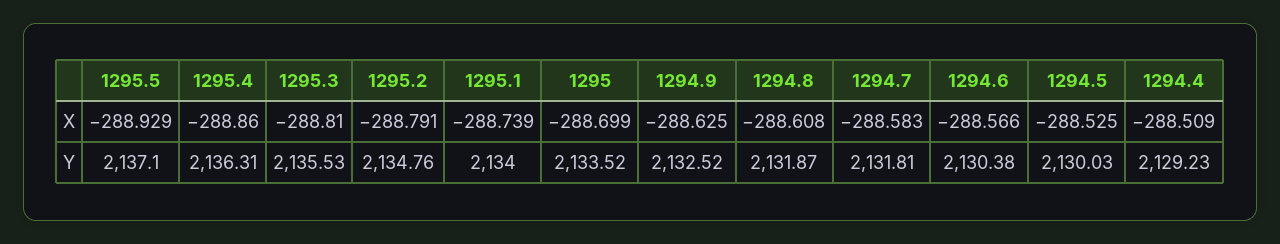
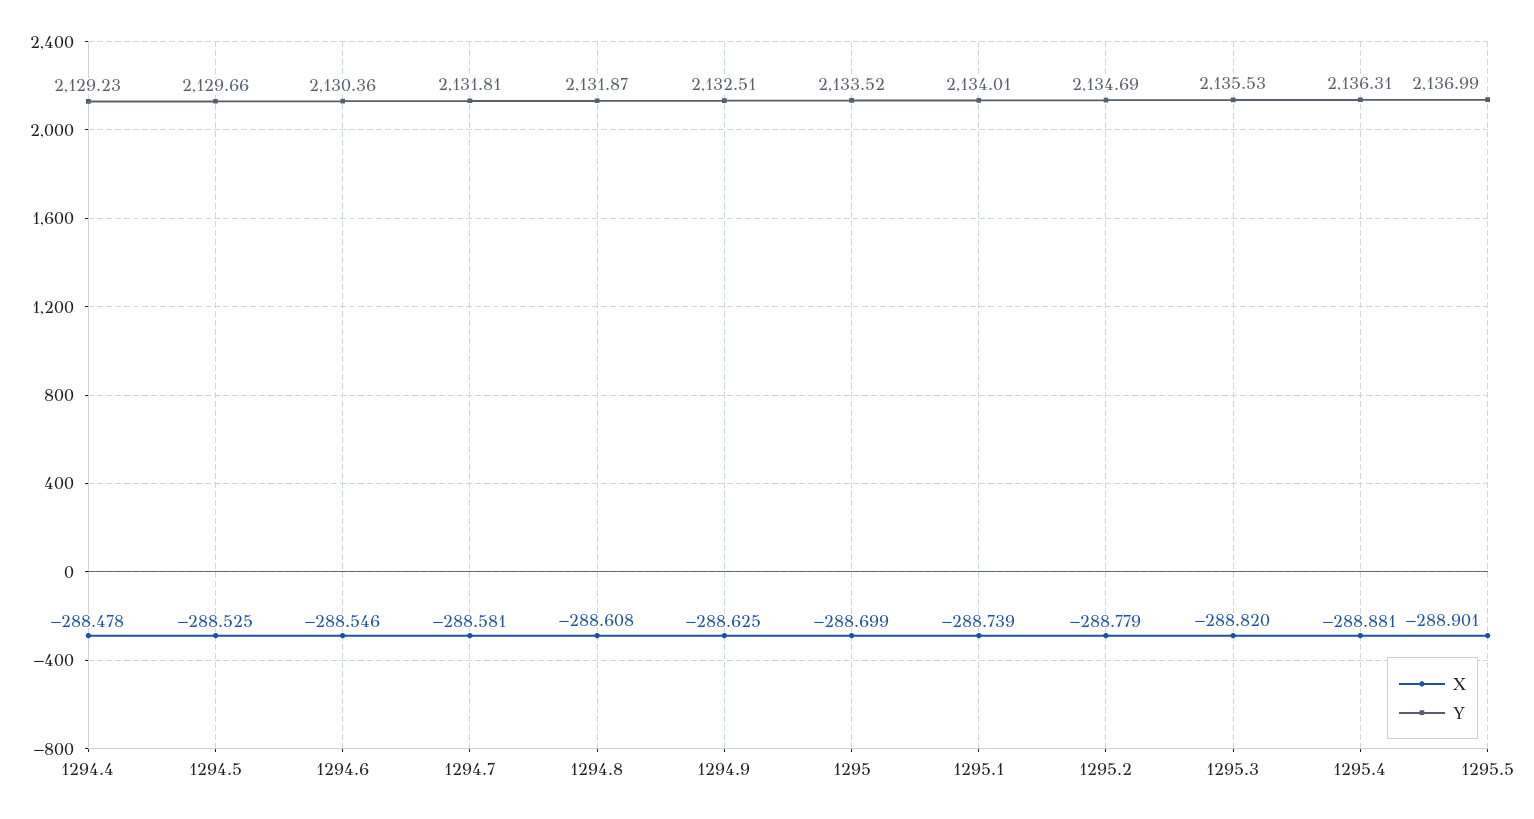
X, 1295.5: -288.929 -> -288.901
X, 1295.4: -288.86 -> -288.881
X, 1295.3: -288.81 -> -288.82
X, 1295.2: -288.791 -> -288.779
X, 1294.7: -288.583 -> -288.581
X, 1294.6: -288.566 -> -288.546
X, 1294.4: -288.509 -> -288.478
Y, 1295.5: 2137.1 -> 2136.99
Y, 1295.2: 2134.76 -> 2134.69
Y, 1295.1: 2134 -> 2134.01
Y, 1294.9: 2132.52 -> 2132.51
Y, 1294.6: 2130.38 -> 2130.36
Y, 1294.5: 2130.03 -> 2129.66

